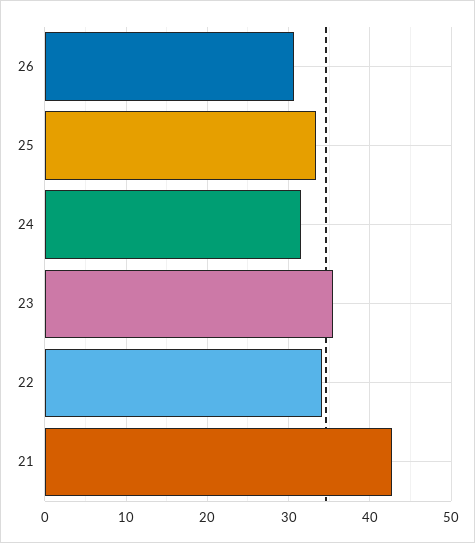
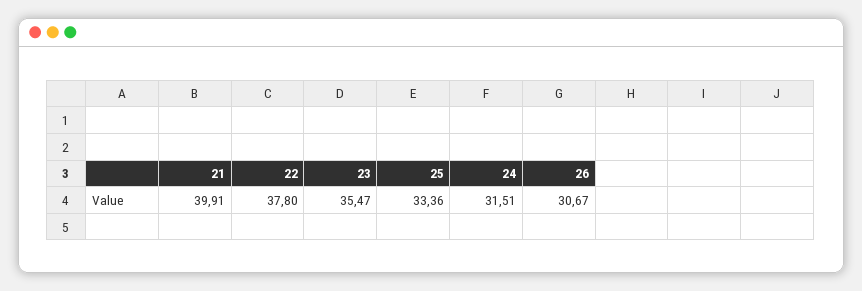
22: 34 -> 37.8
21: 43 -> 39.91

